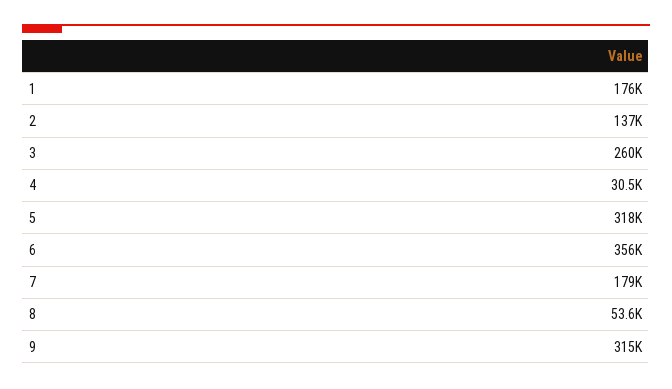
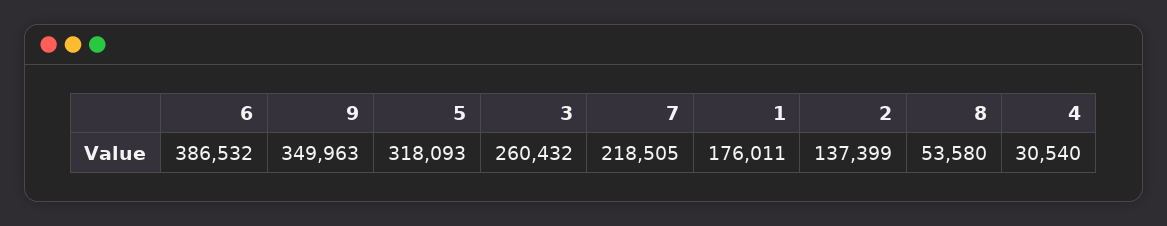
6: 356000 -> 386532
7: 179000 -> 218505
9: 315000 -> 349963

